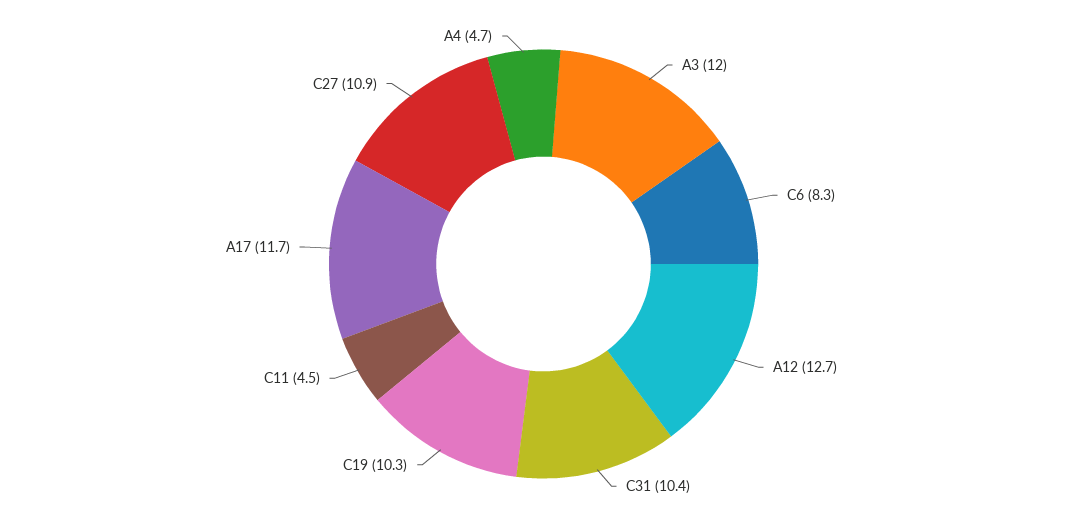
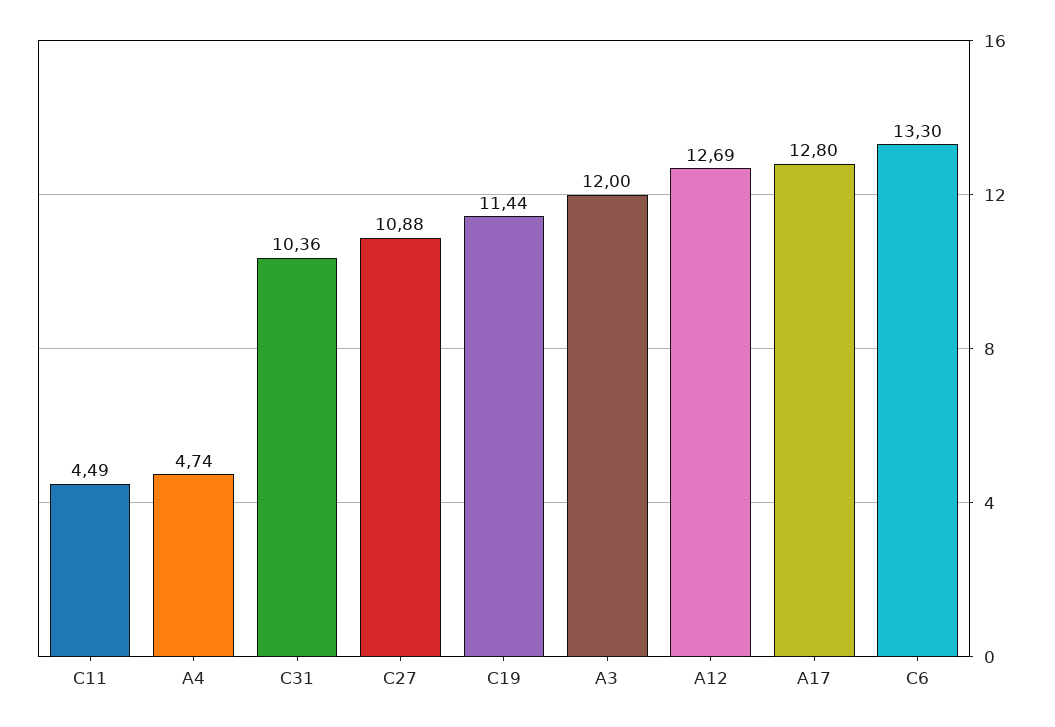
C6: 8.3 -> 13.3
C19: 10.3 -> 11.44
A17: 11.7 -> 12.8

